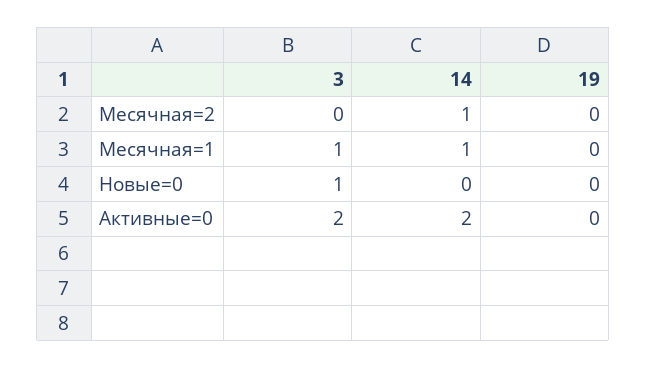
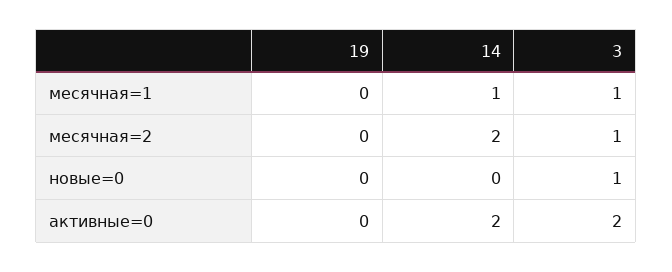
3, Месячная=2: 0 -> 1
14, Месячная=2: 1 -> 2

